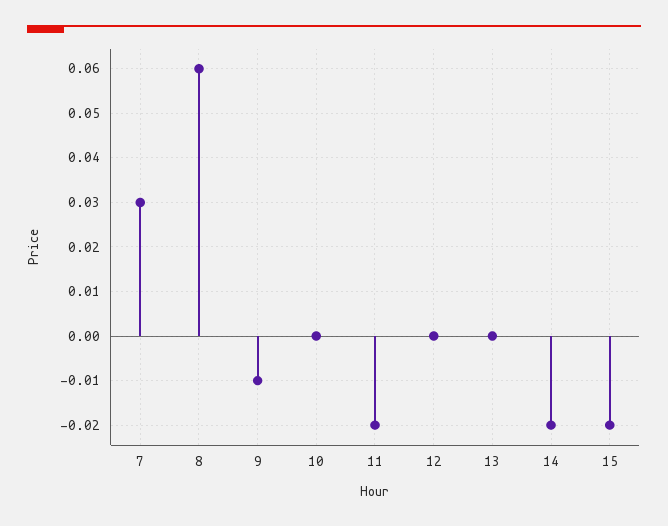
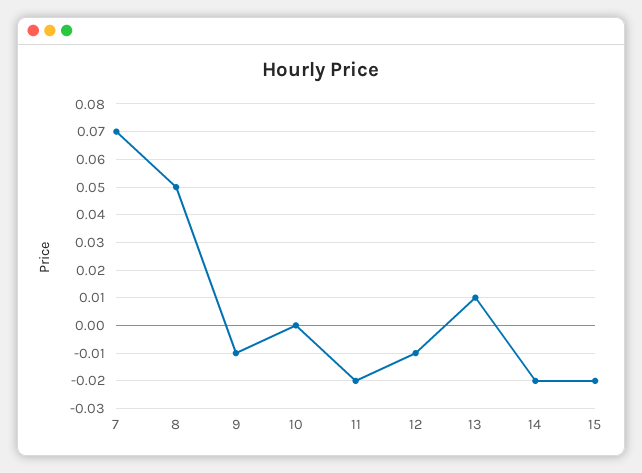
7: 0.03 -> 0.07
8: 0.06 -> 0.05
12: 0 -> -0.01
13: 0 -> 0.01

